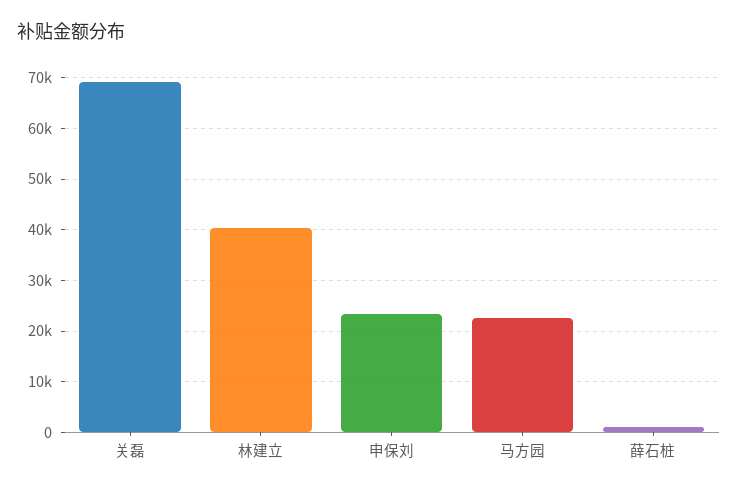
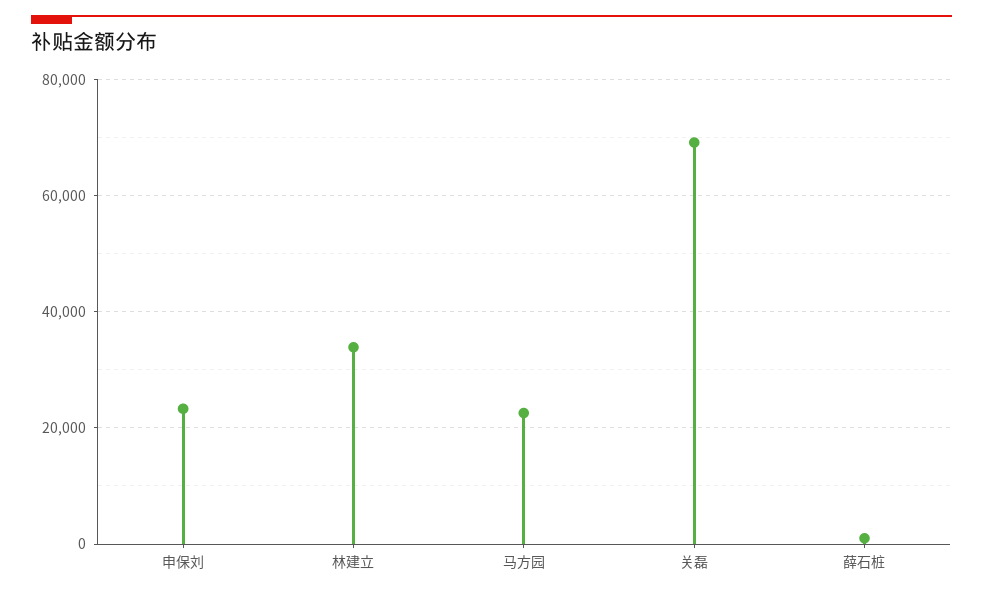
林建立: 40000 -> 34000

